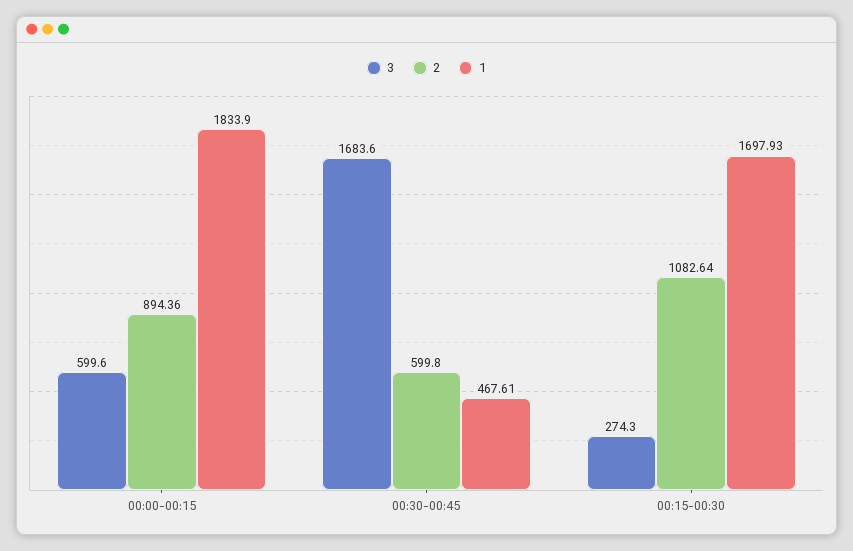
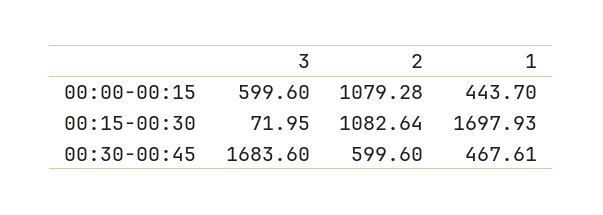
2, 00:00-00:15: 894.36 -> 1079.28
1, 00:00-00:15: 1833.9 -> 443.7
2, 00:30-00:45: 599.8 -> 599.6
3, 00:15-00:30: 274.3 -> 71.95

